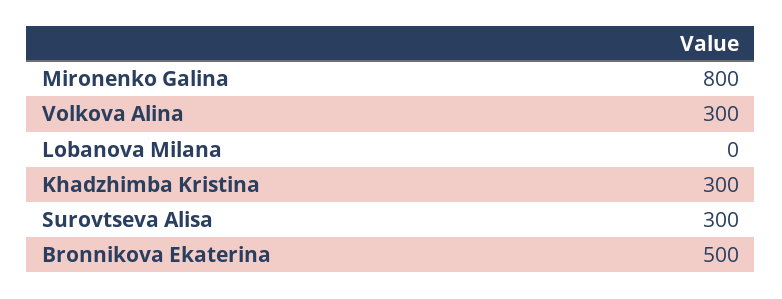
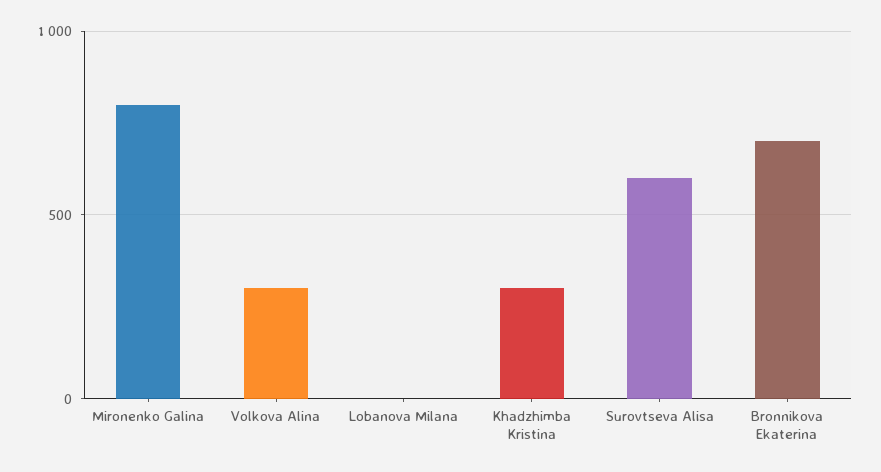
Surovtseva Alisa: 300 -> 600
Bronnikova Ekaterina: 500 -> 700

